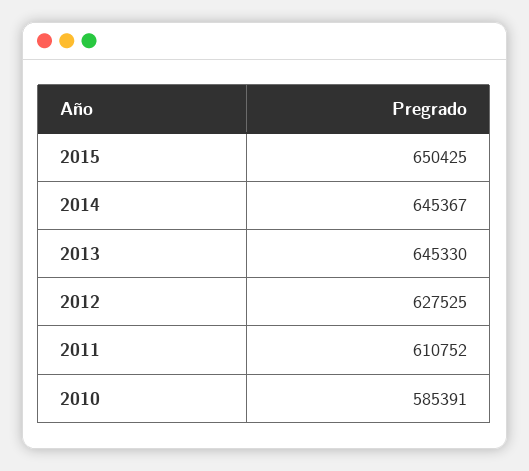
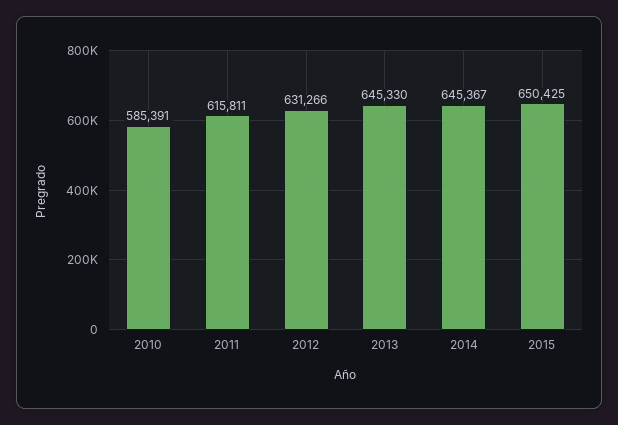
2012: 627525 -> 631266
2011: 610752 -> 615811

